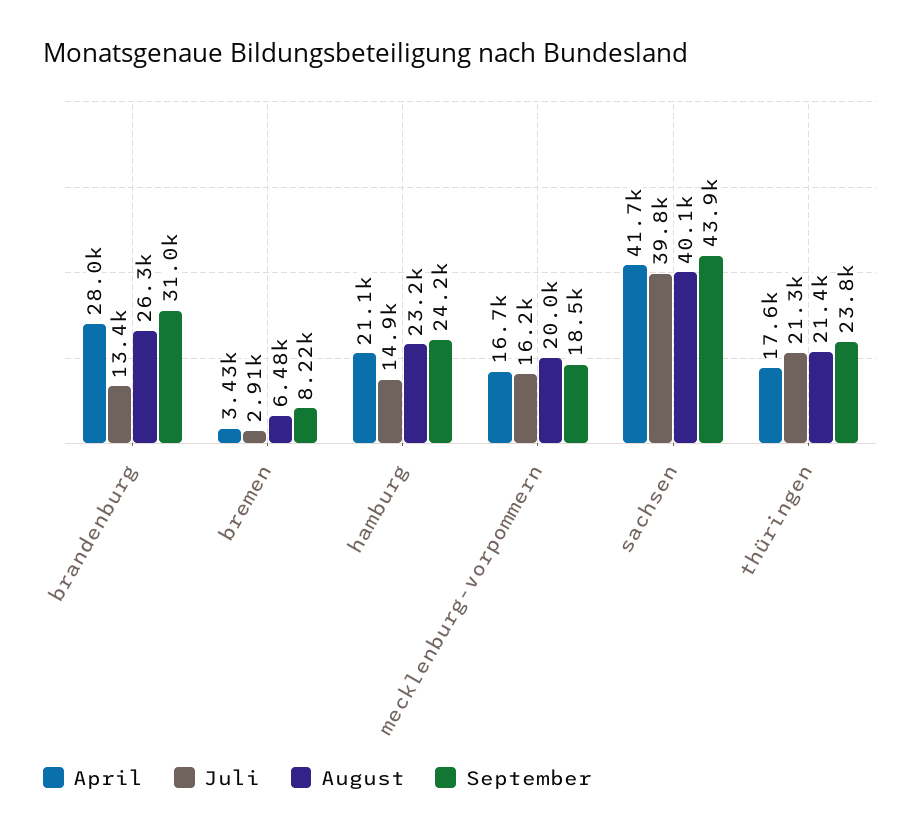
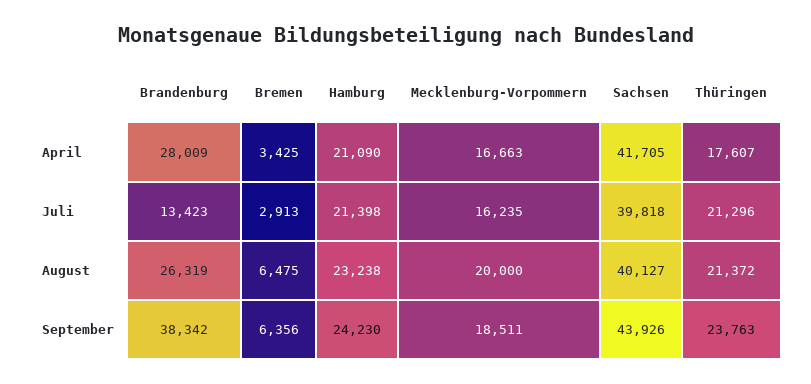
September, brandenburg: 31000 -> 38342
September, bremen: 8220 -> 6356
Juli, hamburg: 14900 -> 21398

